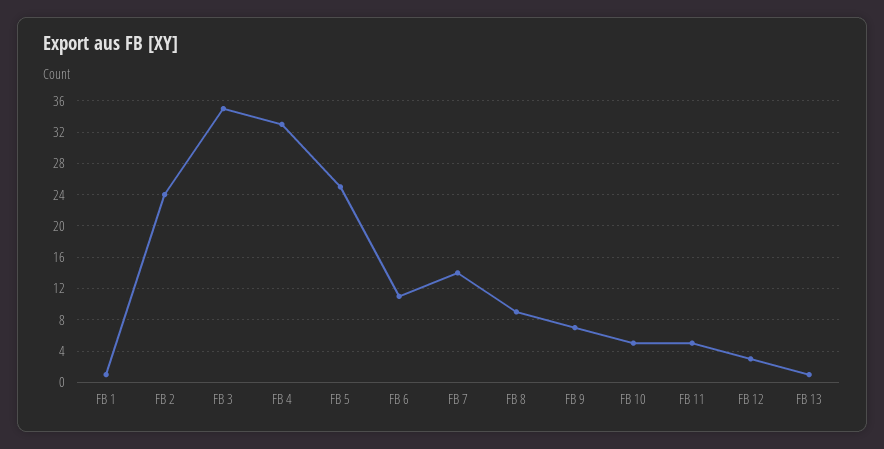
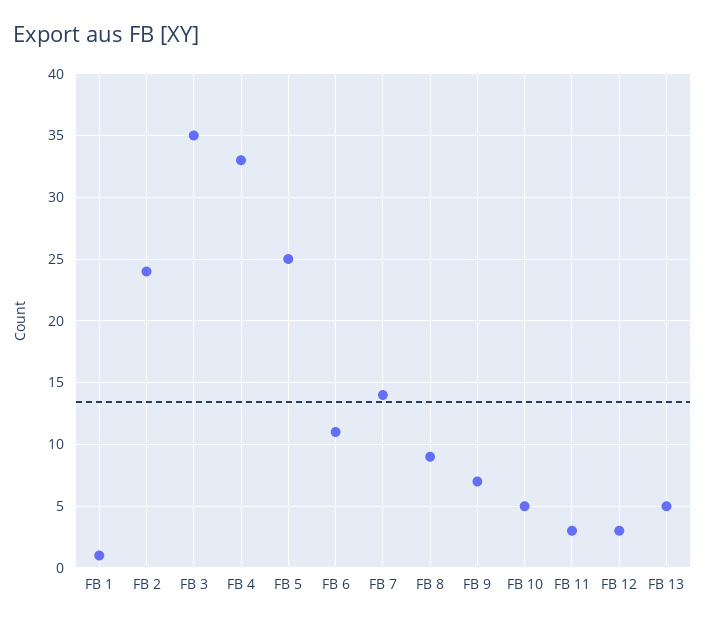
FB 11: 5 -> 3
FB 13: 1 -> 5

